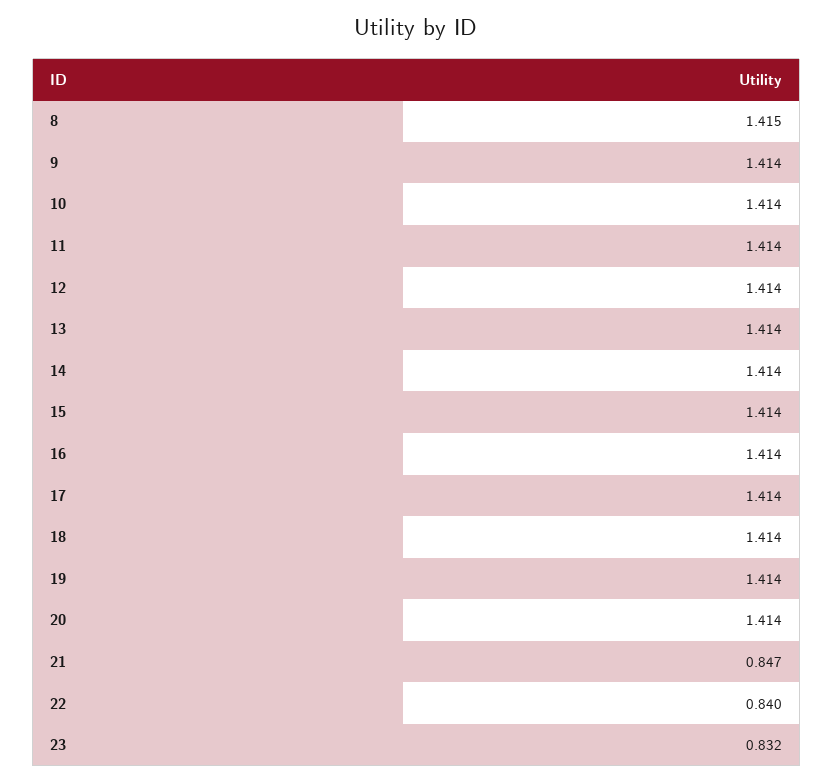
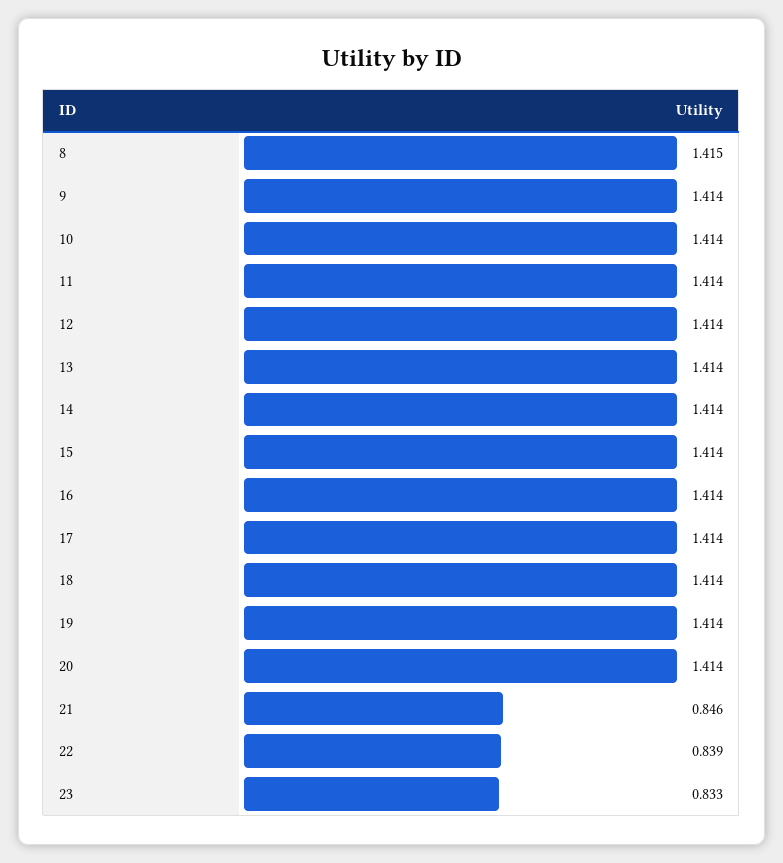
21: 0.847 -> 0.846
22: 0.84 -> 0.839
23: 0.832 -> 0.833

